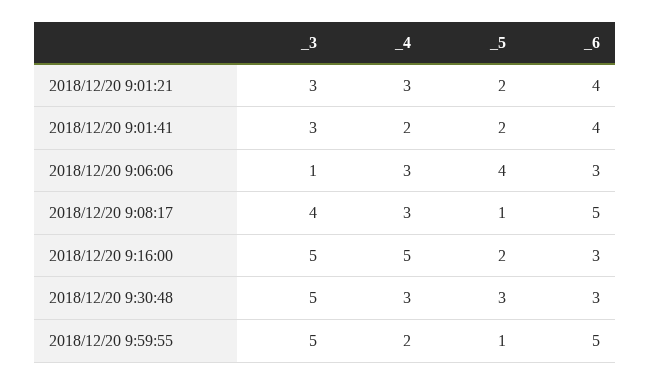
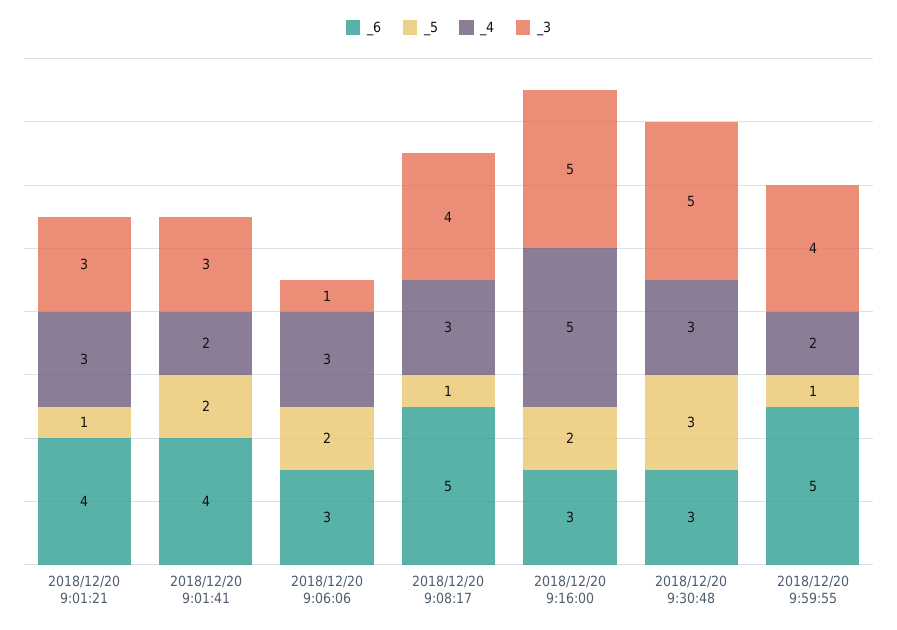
_5, 2018/12/20 9:01:21: 2 -> 1
_5, 2018/12/20 9:06:06: 4 -> 2
_3, 2018/12/20 9:59:55: 5 -> 4

